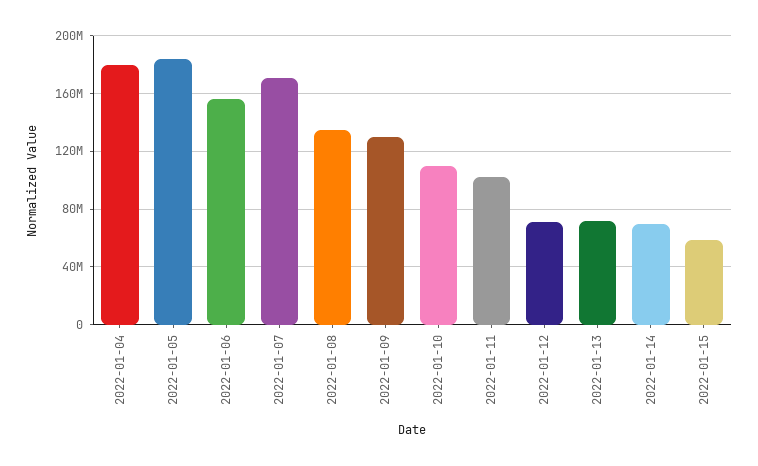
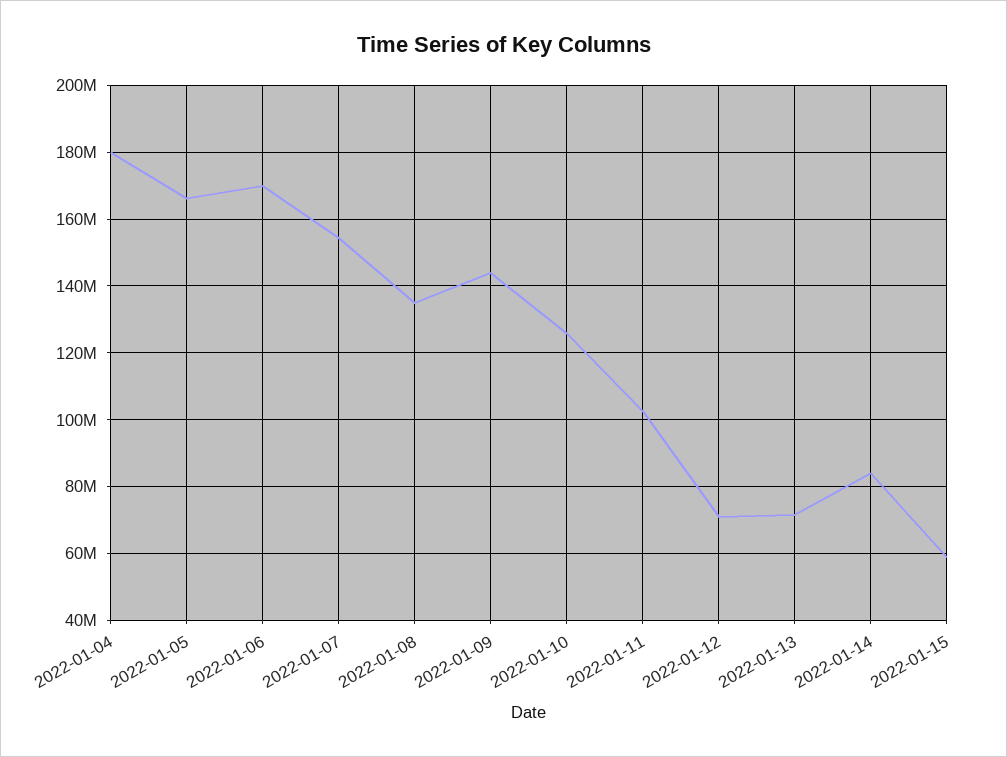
2022-01-05: 185000000 -> 166000000
2022-01-06: 155000000 -> 170000000
2022-01-07: 170000000 -> 154000000
2022-01-09: 130000000 -> 144000000
2022-01-10: 110000000 -> 126000000
2022-01-14: 70000000 -> 84000000

